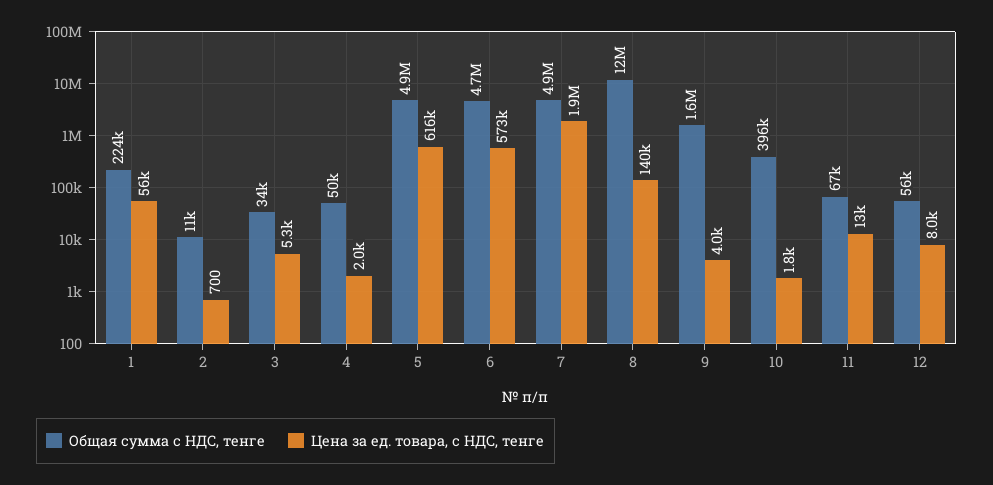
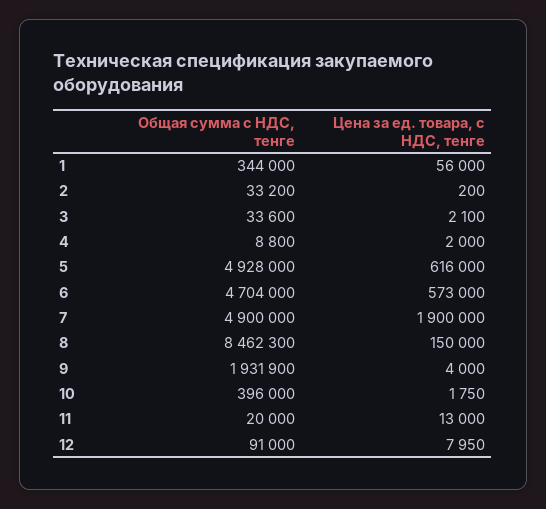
Общая сумма с НДС, тенге, 1: 224000 -> 344000
Общая сумма с НДС, тенге, 2: 11000 -> 33200
Цена за ед. товара, с НДС, тенге, 2: 700 -> 200
Цена за ед. товара, с НДС, тенге, 3: 5300 -> 2100
Общая сумма с НДС, тенге, 4: 50000 -> 8800
Общая сумма с НДС, тенге, 8: 12000000 -> 8462300
Цена за ед. товара, с НДС, тенге, 8: 140000 -> 150000
Общая сумма с НДС, тенге, 9: 1600000 -> 1931900
Общая сумма с НДС, тенге, 11: 67000 -> 20000
Общая сумма с НДС, тенге, 12: 56000 -> 91000

